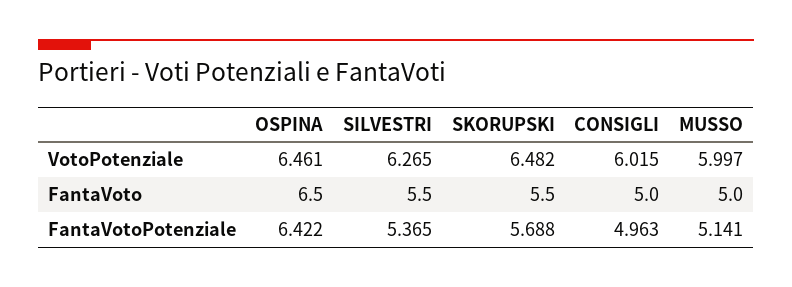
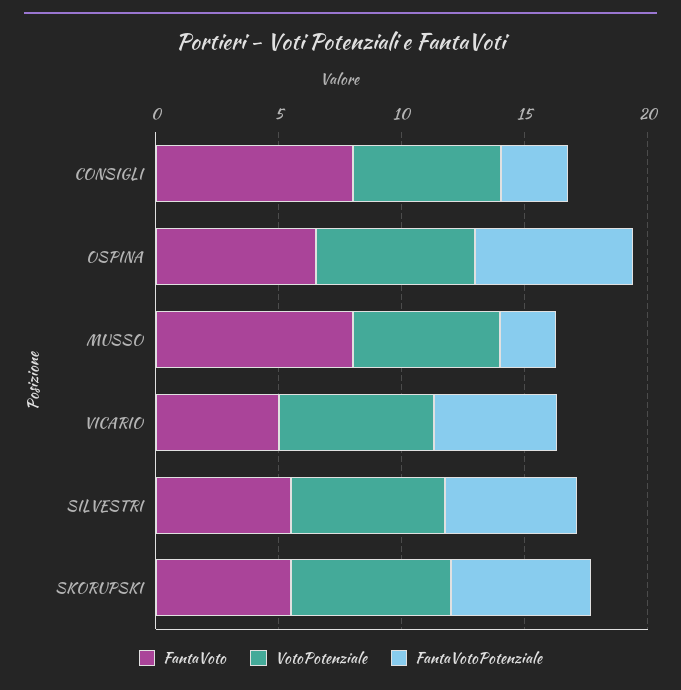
FantaVoto, CONSIGLI: 5 -> 8
FantaVoto, MUSSO: 5 -> 8
FantaVotoPotenziale, CONSIGLI: 4.963 -> 3
FantaVotoPotenziale, MUSSO: 5.141 -> 2
FantaVoto, VICARIO: none -> 5
VotoPotenziale, VICARIO: none -> 6
FantaVotoPotenziale, VICARIO: none -> 5

